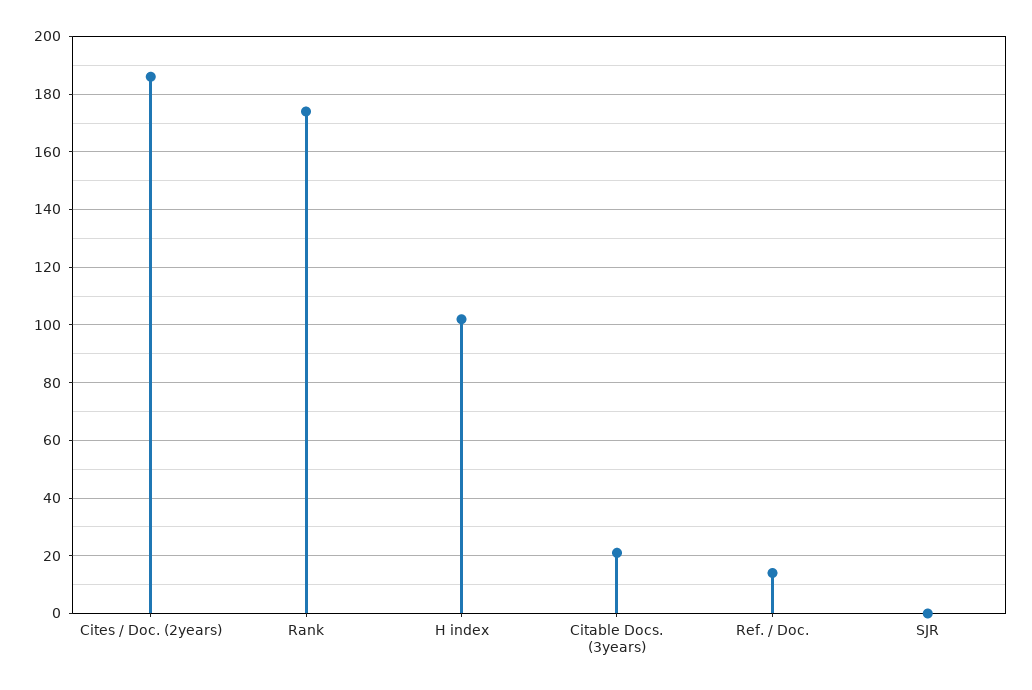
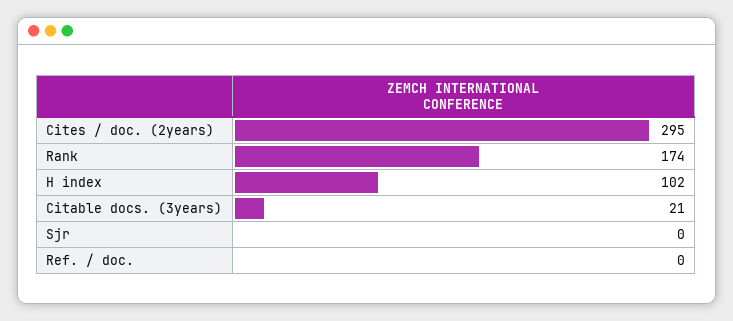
Cites / Doc. (2years): 185 -> 295
Ref. / Doc.: 15 -> 0

